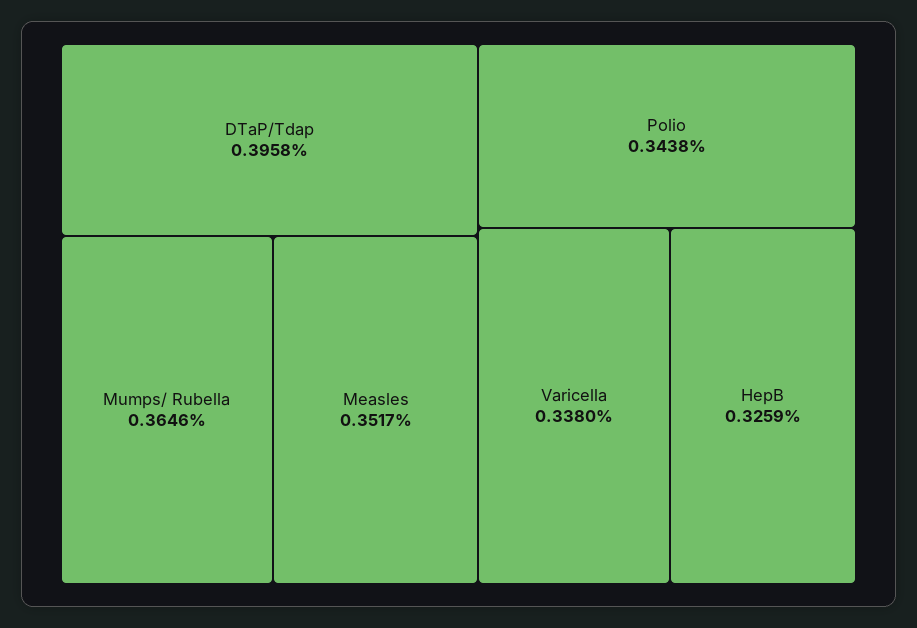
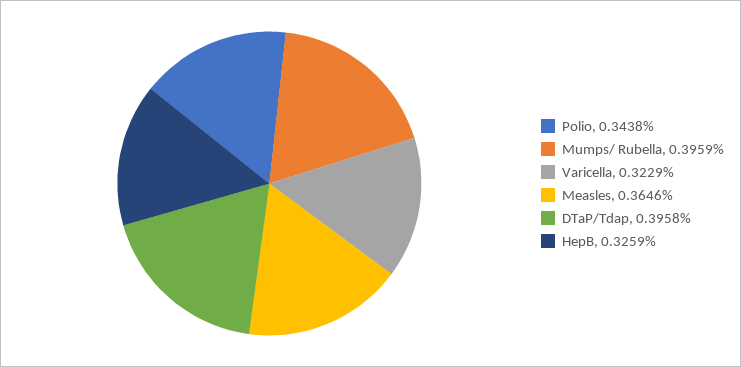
Mumps/ Rubella: 0.3646 -> 0.3959
Measles: 0.3517 -> 0.3646
Varicella: 0.338 -> 0.3229

